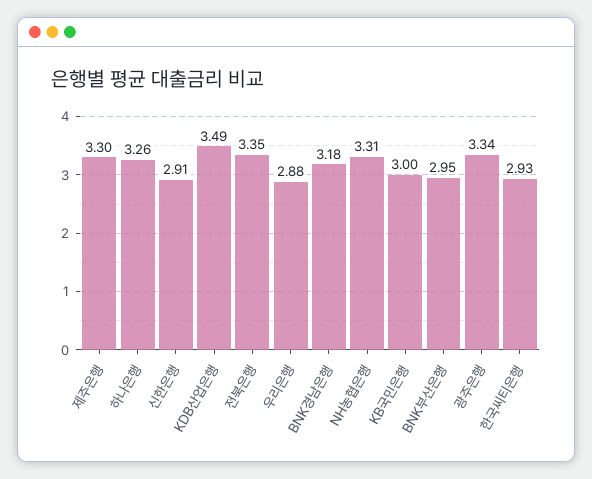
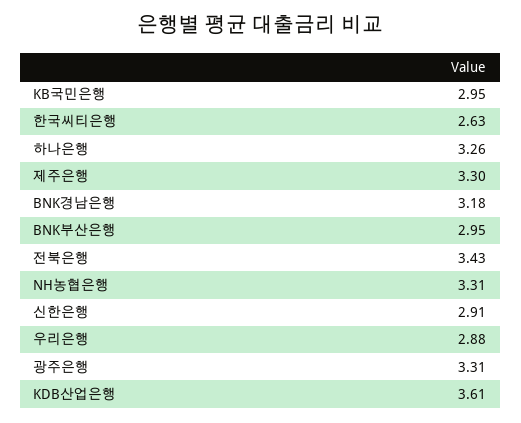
KDB산업은행: 3.49 -> 3.61
전북은행: 3.35 -> 3.43
KB국민은행: 3 -> 2.95
광주은행: 3.34 -> 3.31
한국씨티은행: 2.93 -> 2.63

